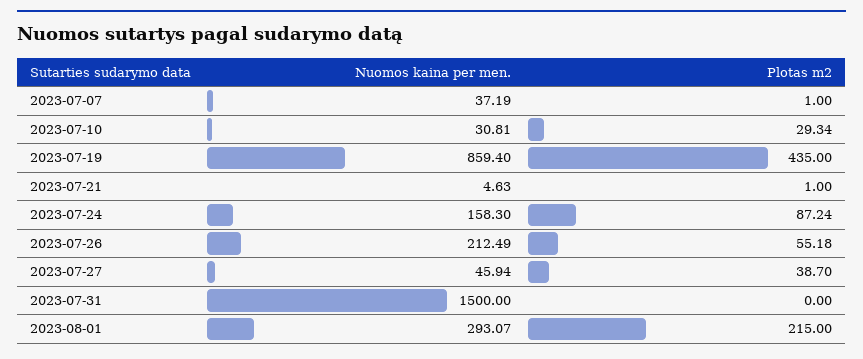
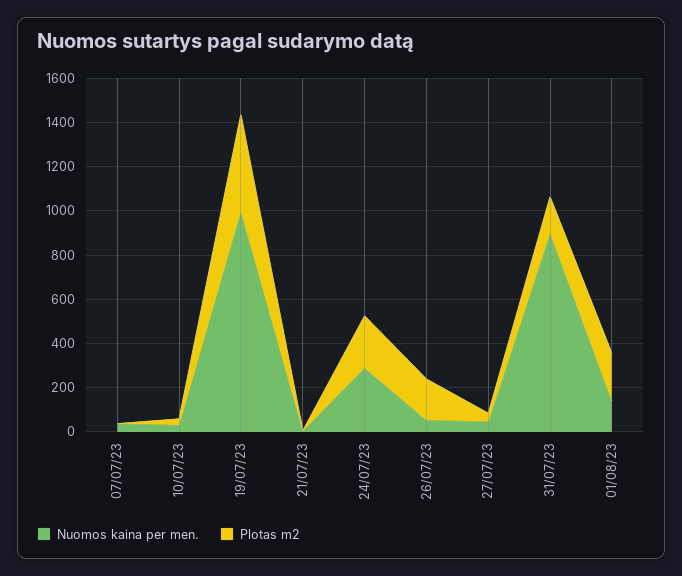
Nuomos kaina per men., 2023-07-19: 859.4 -> 1000
Nuomos kaina per men., 2023-07-24: 158.3 -> 300
Plotas m2, 2023-07-24: 87.24 -> 250
Nuomos kaina per men., 2023-07-26: 212.49 -> 50
Plotas m2, 2023-07-26: 55.18 -> 200
Nuomos kaina per men., 2023-07-31: 1500 -> 900
Plotas m2, 2023-07-31: 0 -> 150
Nuomos kaina per men., 2023-08-01: 293.07 -> 150

